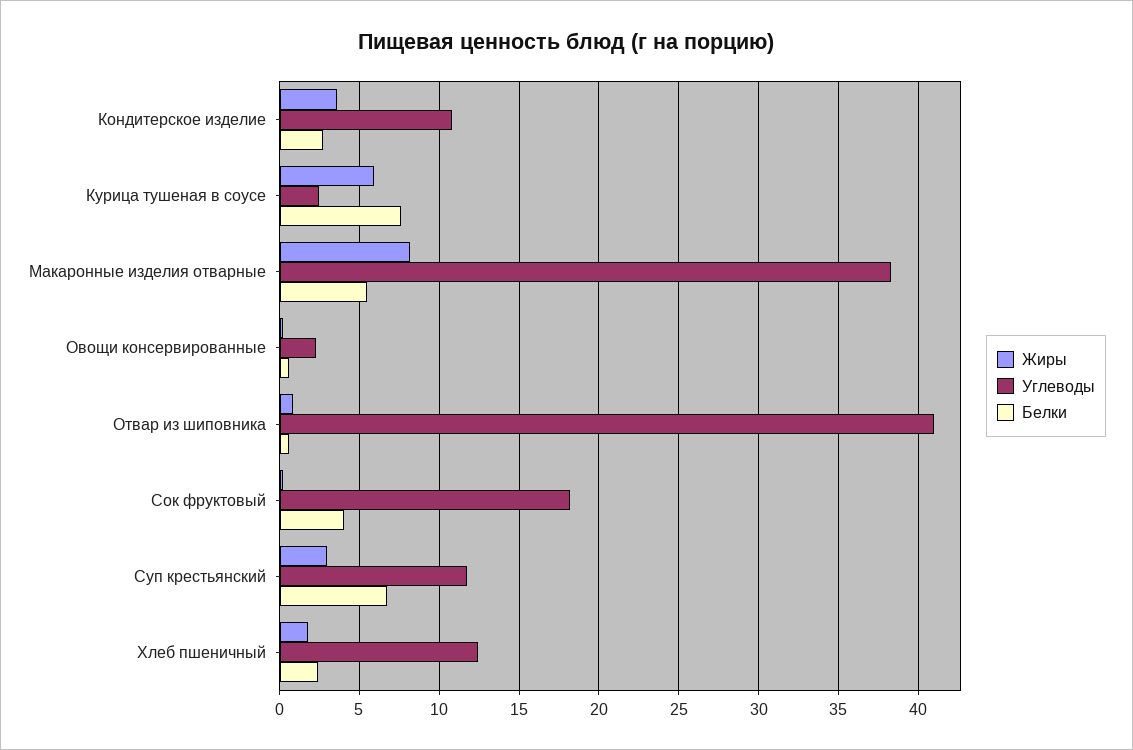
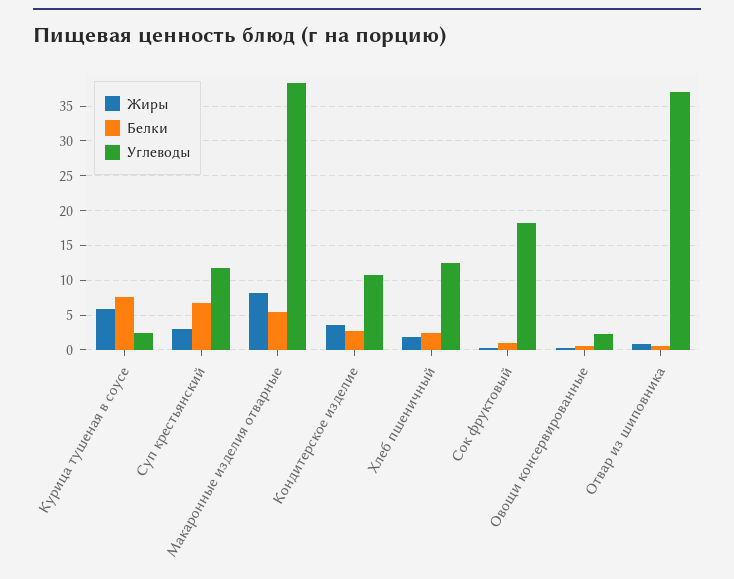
Углеводы, Отвар из шиповника: 41 -> 37
Белки, Сок фруктовый: 4 -> 1

